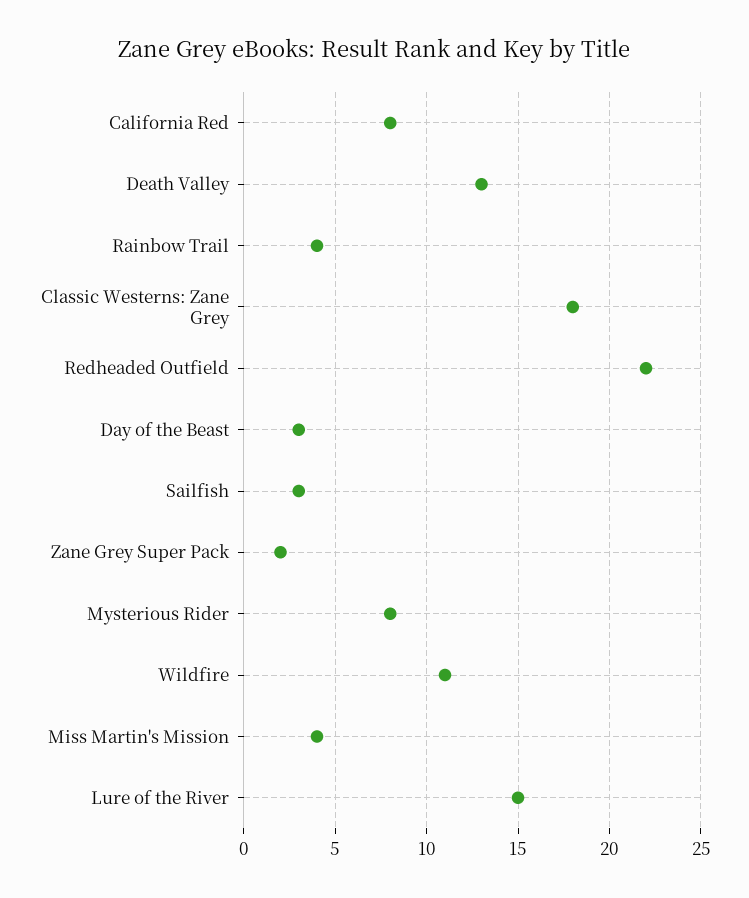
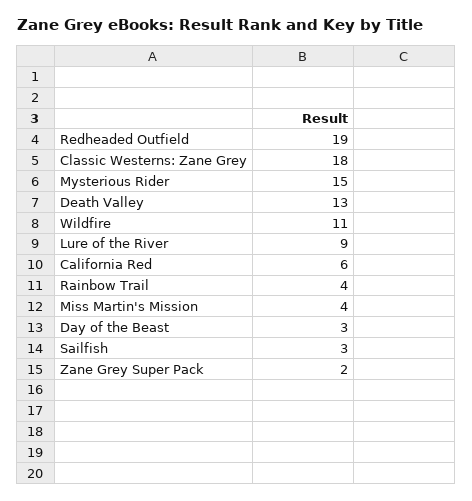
California Red: 8 -> 6
Redheaded Outfield: 22 -> 19
Mysterious Rider: 8 -> 15
Lure of the River: 15 -> 9

